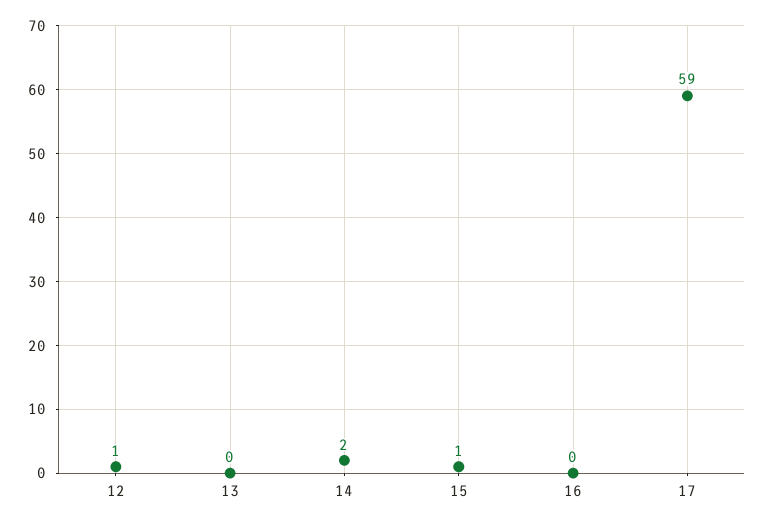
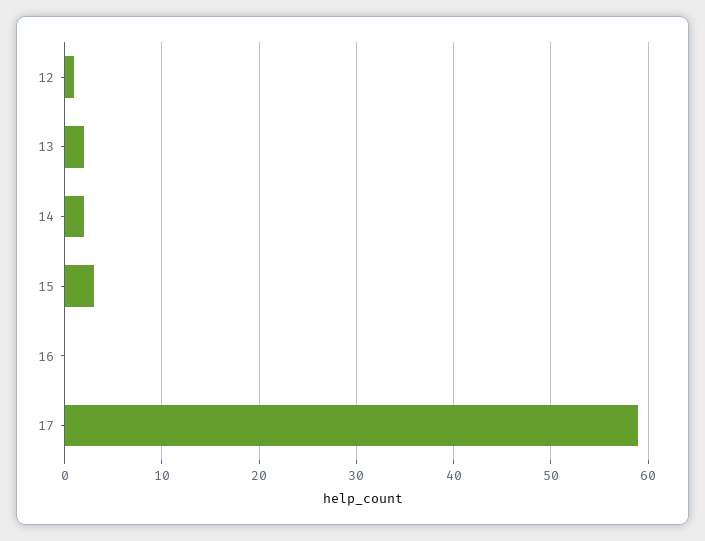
13: 0 -> 2
15: 1 -> 3

